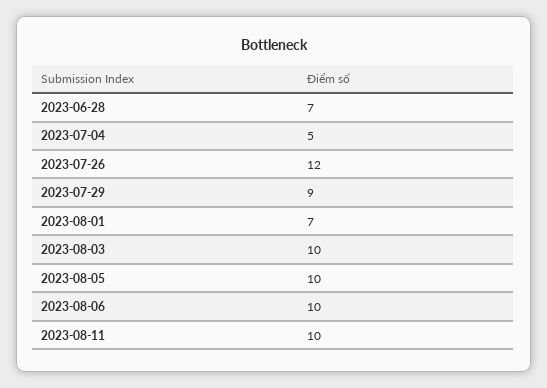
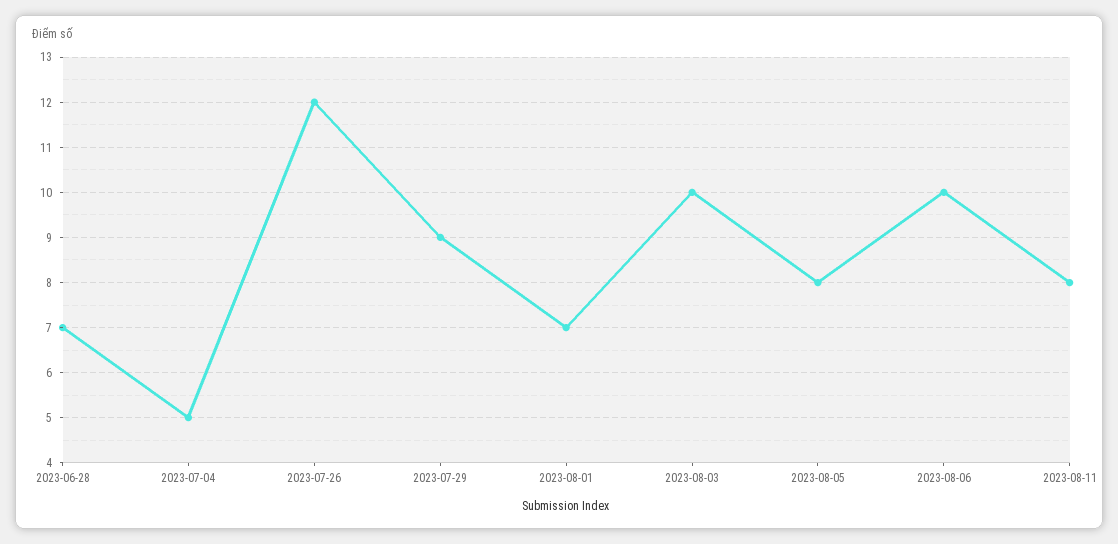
2023-08-05: 10 -> 8
2023-08-11: 10 -> 8

